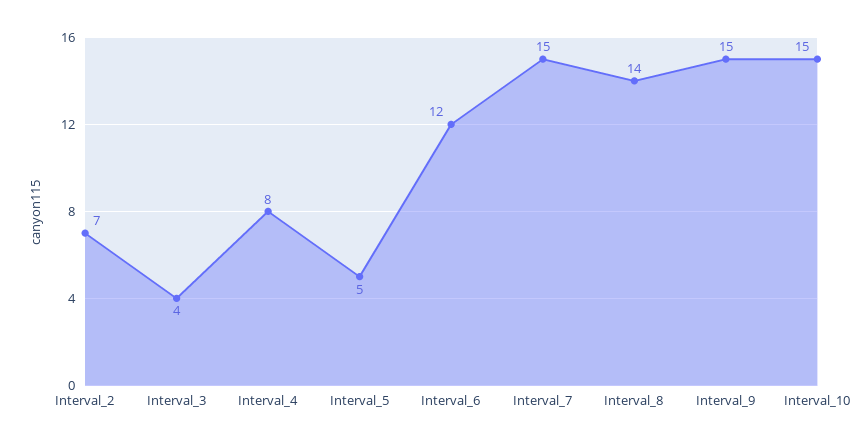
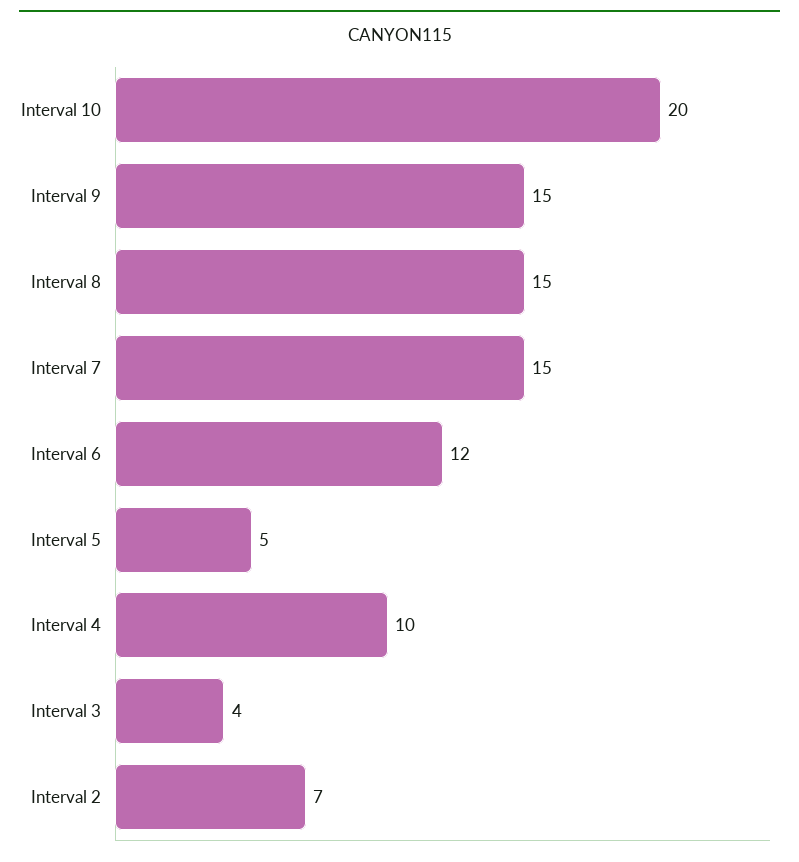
Interval_4: 8 -> 10
Interval_8: 14 -> 15
Interval_10: 15 -> 20

